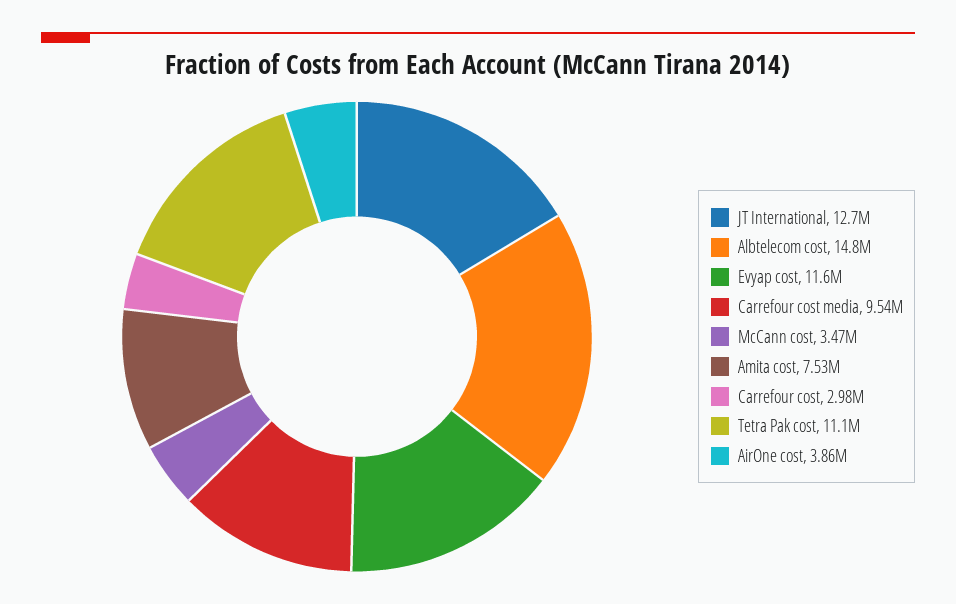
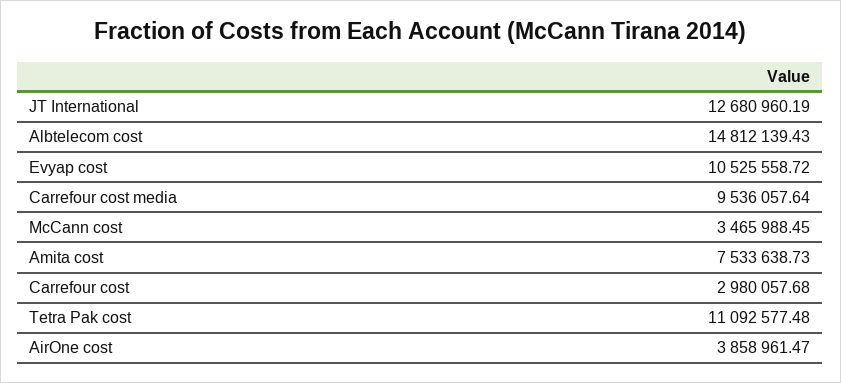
Evyap cost: 11600000 -> 10525558.72

